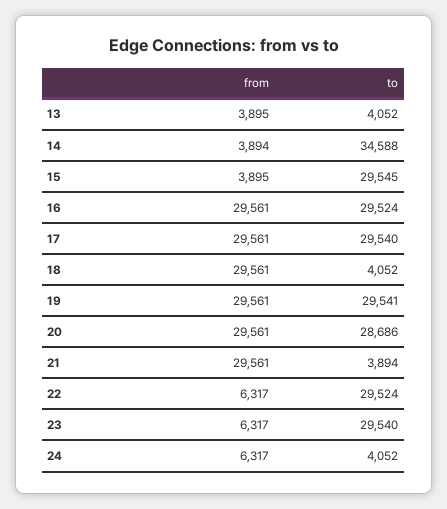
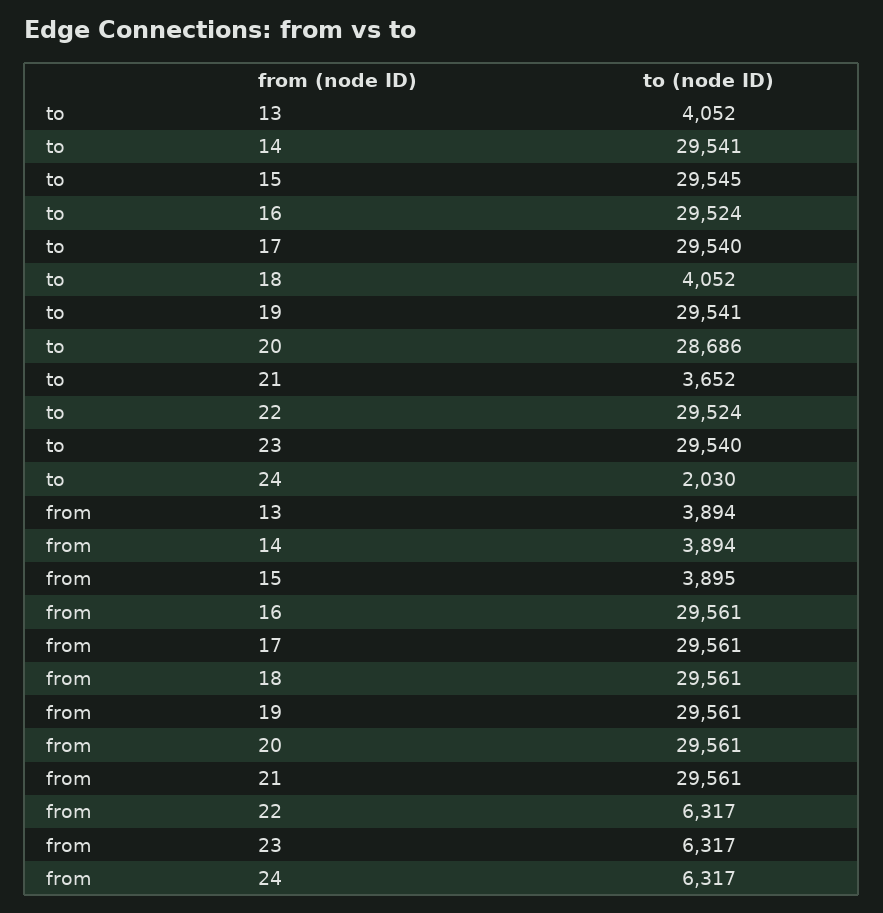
from, 13: 3895 -> 3894
to, 14: 34588 -> 29541
to, 21: 3894 -> 3652
to, 24: 4052 -> 2030

